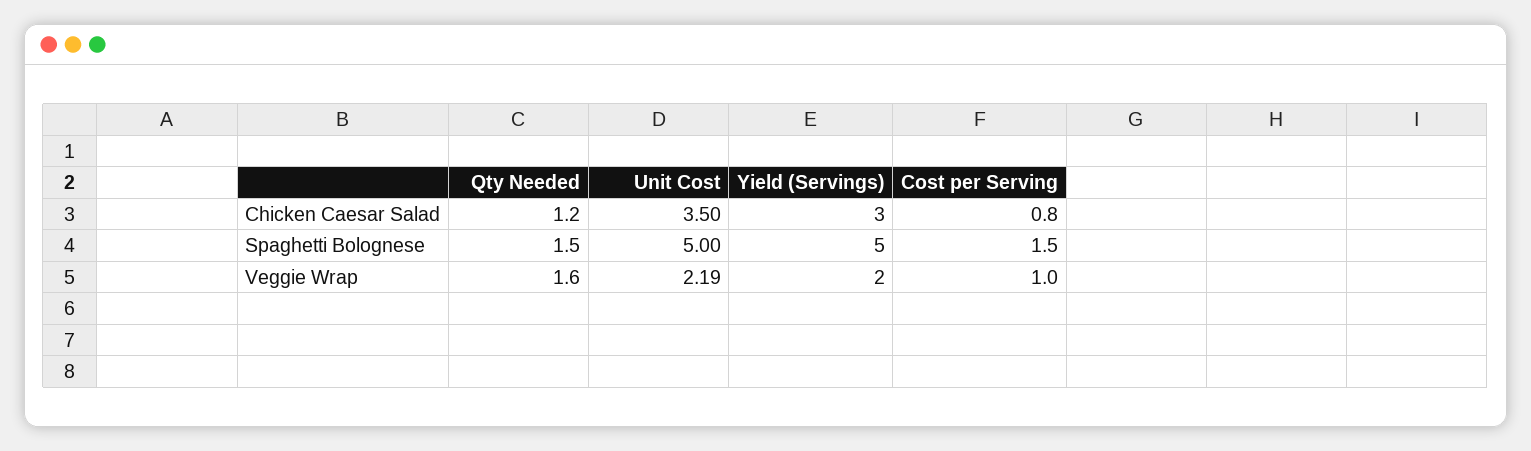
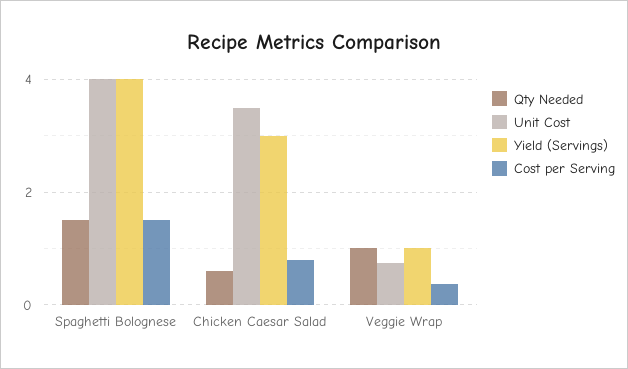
Qty Needed, Chicken Caesar Salad: 1.2 -> 0.6
Unit Cost, Spaghetti Bolognese: 5 -> 4
Yield (Servings), Spaghetti Bolognese: 5 -> 4
Qty Needed, Veggie Wrap: 1.6 -> 1
Unit Cost, Veggie Wrap: 2.19 -> 0.8
Yield (Servings), Veggie Wrap: 2 -> 1
Cost per Serving, Veggie Wrap: 1 -> 0.4

